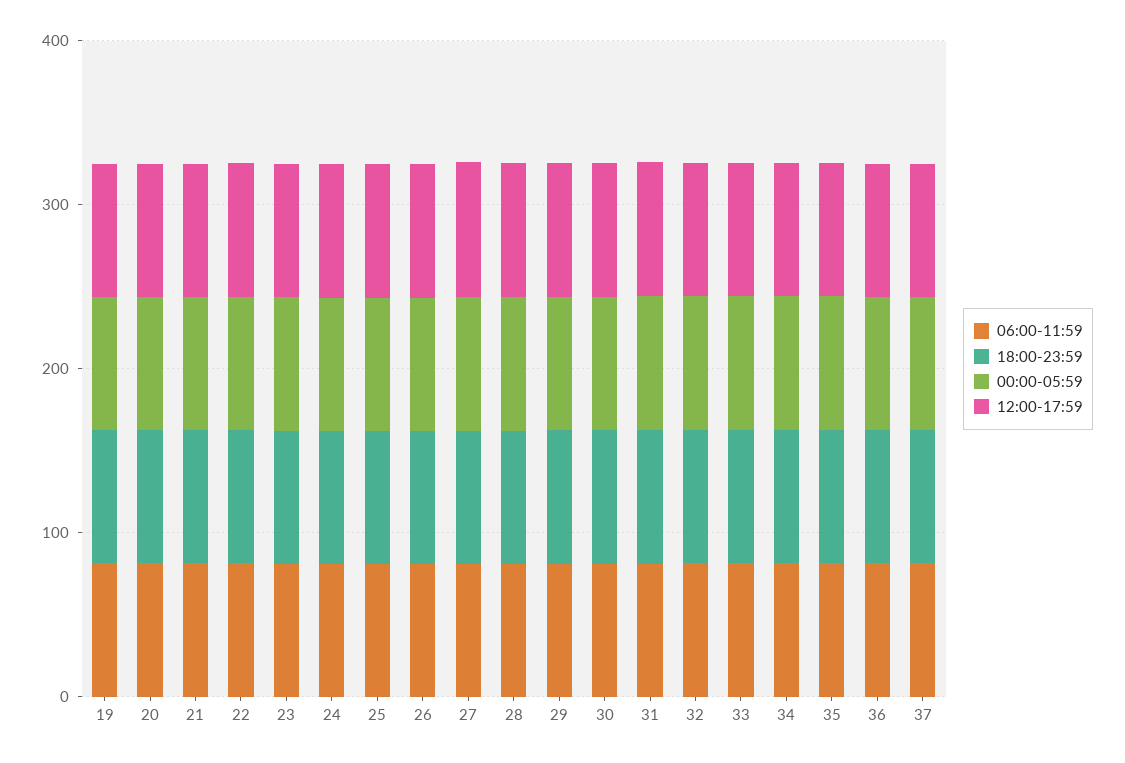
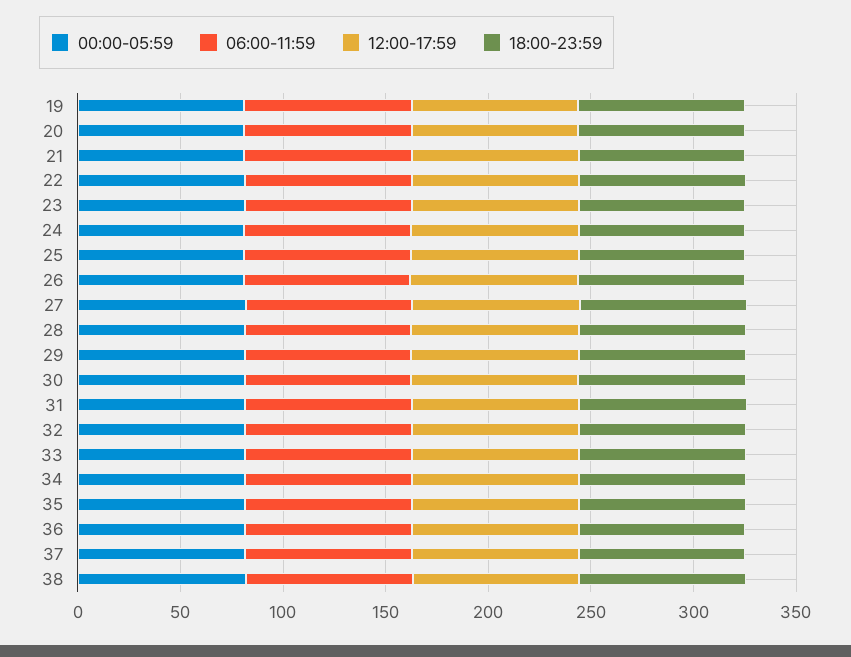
00:00-05:59, 38: none -> 80
06:00-11:59, 38: none -> 80
12:00-17:59, 38: none -> 80
18:00-23:59, 38: none -> 80

